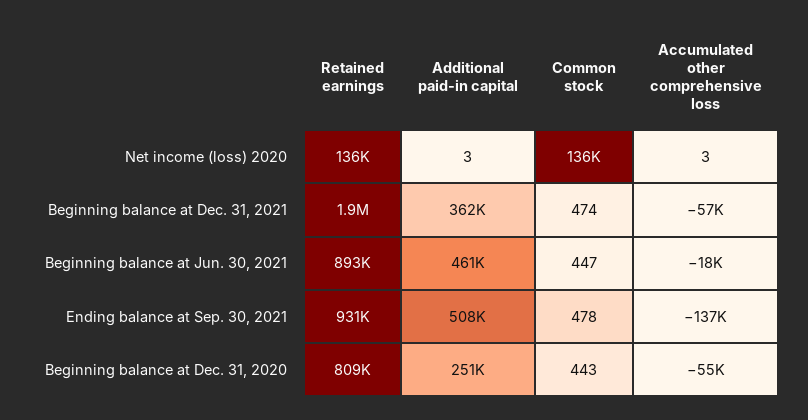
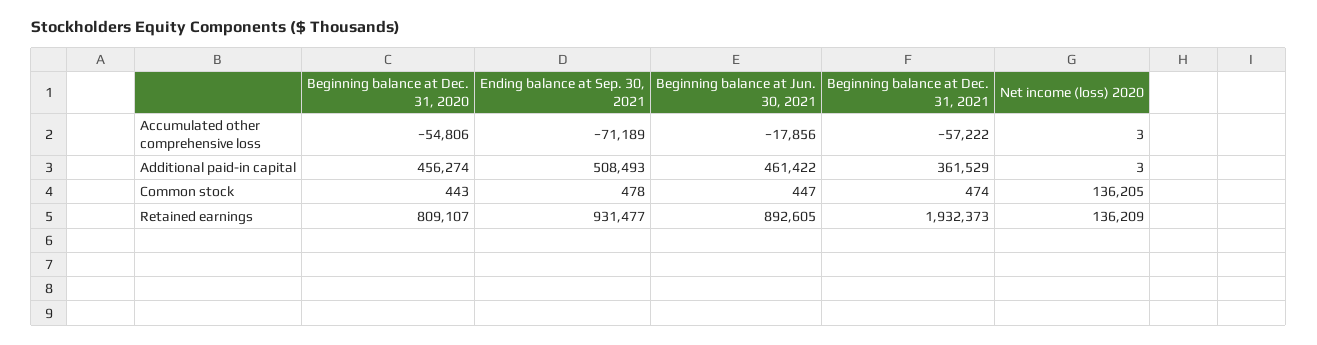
Accumulated other comprehensive loss, Ending balance at Sep. 30, 2021: -137000 -> -71189
Additional paid-in capital, Beginning balance at Dec. 31, 2020: 251000 -> 456274

